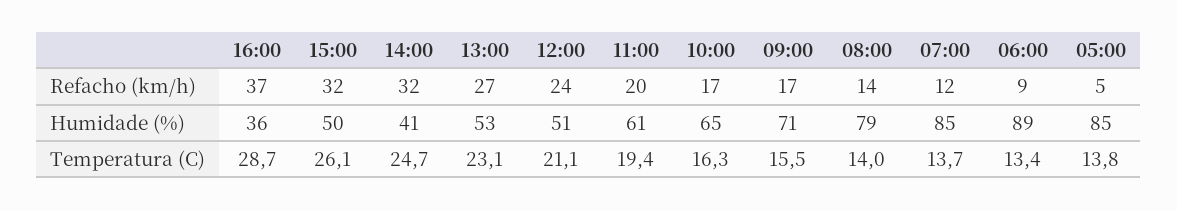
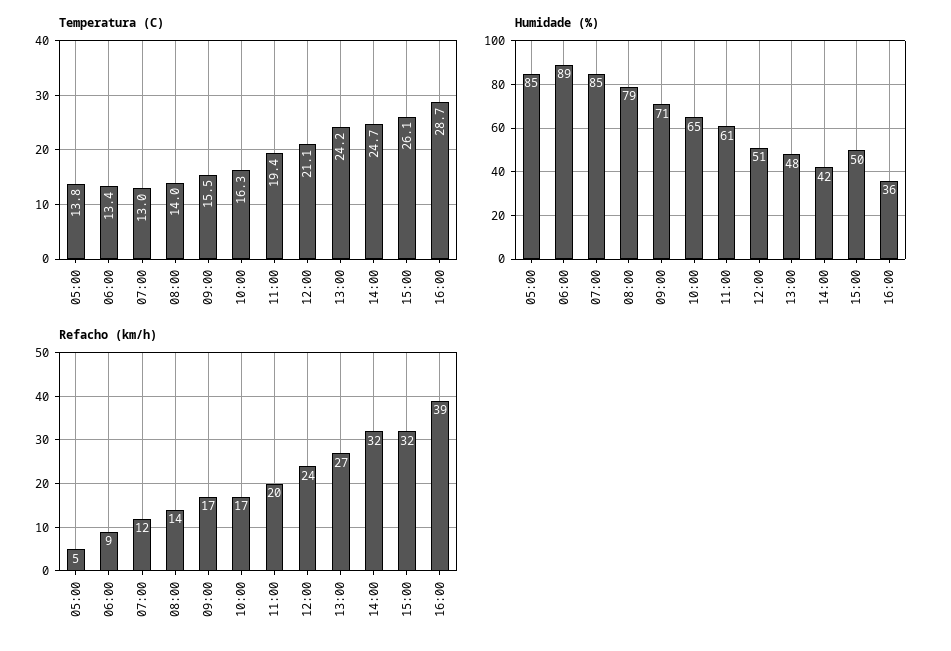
Refacho (km/h), 16:00: 37 -> 39
Humidade (%), 14:00: 41 -> 42
Humidade (%), 13:00: 53 -> 48
Temperatura (C), 13:00: 23.1 -> 24.2
Temperatura (C), 07:00: 13.7 -> 13

